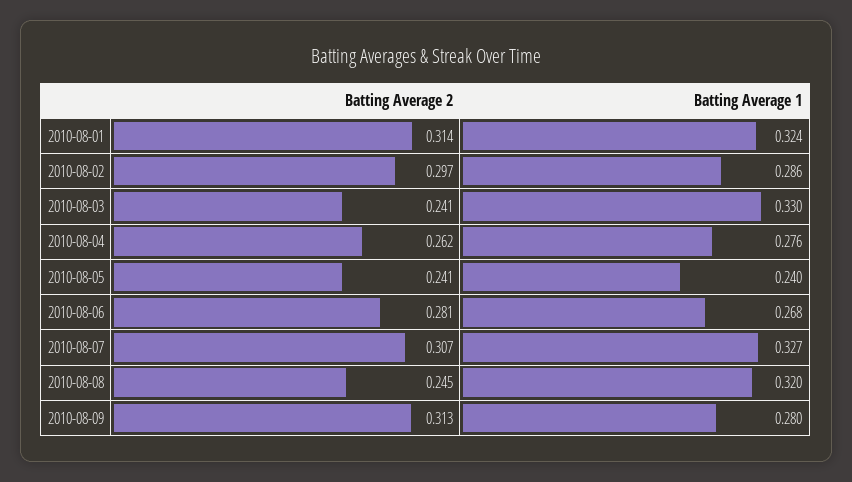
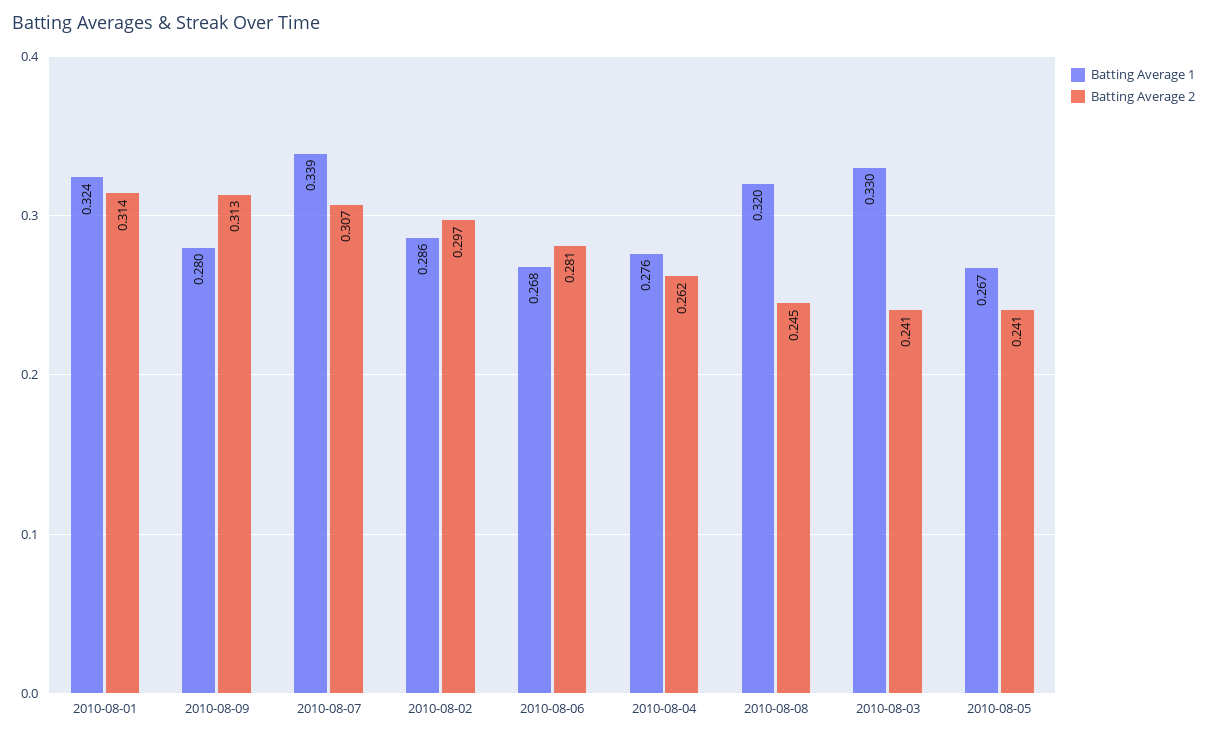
Batting Average 1, 2010-08-05: 0.24 -> 0.267
Batting Average 1, 2010-08-07: 0.327 -> 0.339

